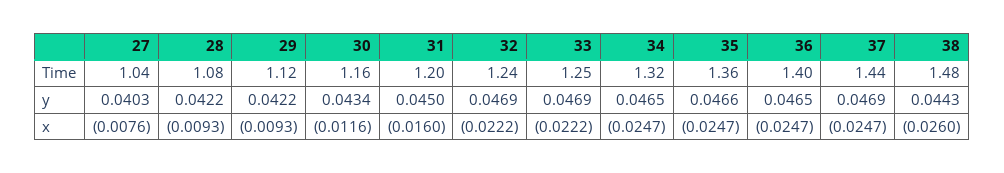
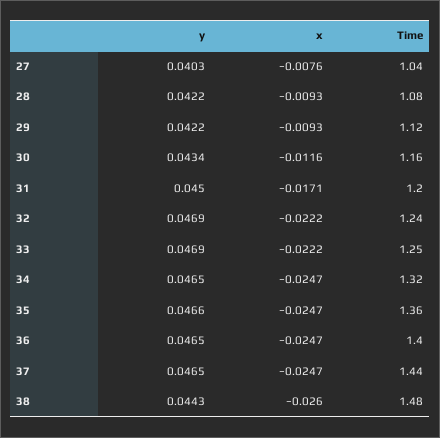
37, y: 0.0469 -> 0.0465
31, x: -0.016 -> -0.0171

